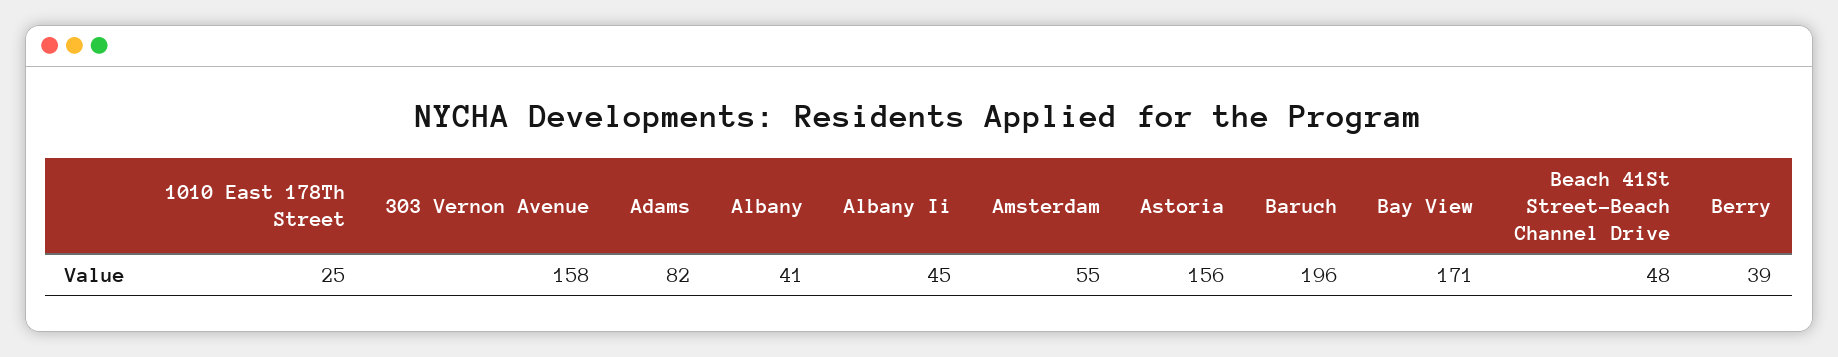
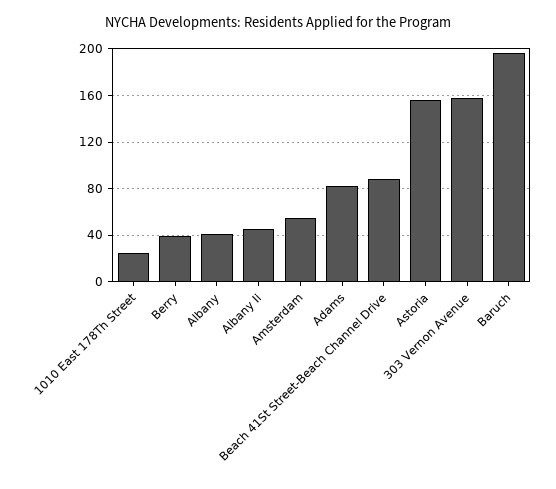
Bay View: 171 -> none
Beach 41St Street-Beach Channel Drive: 48 -> 90

